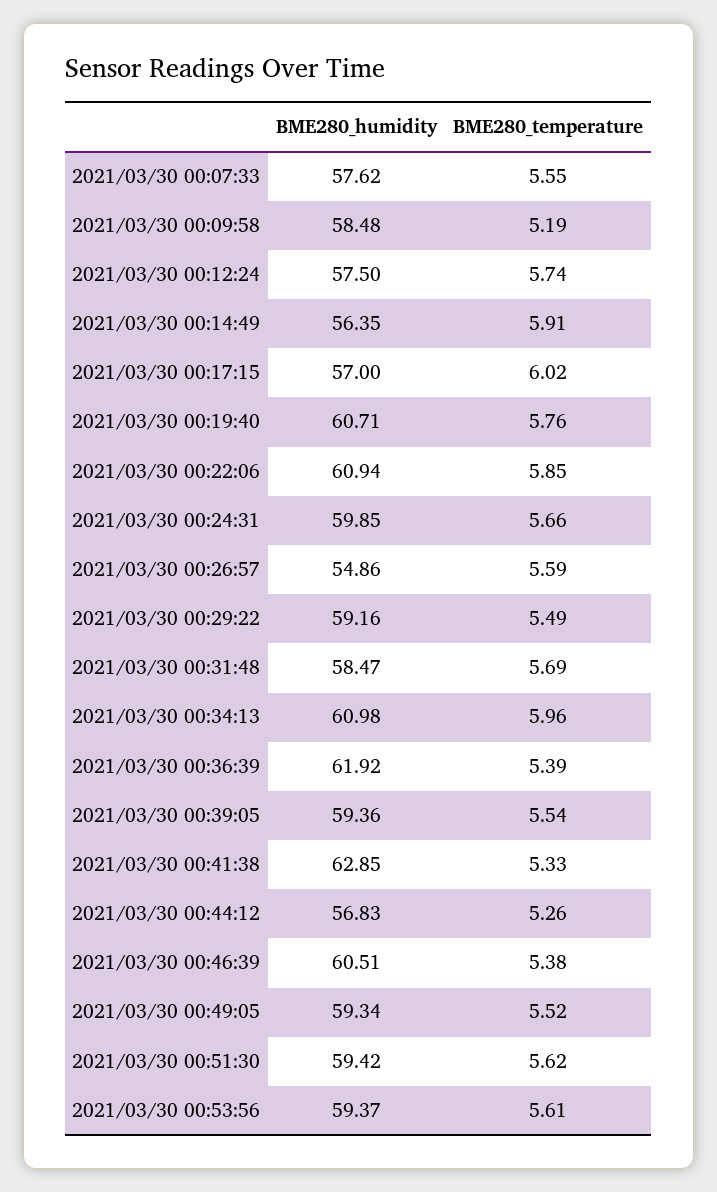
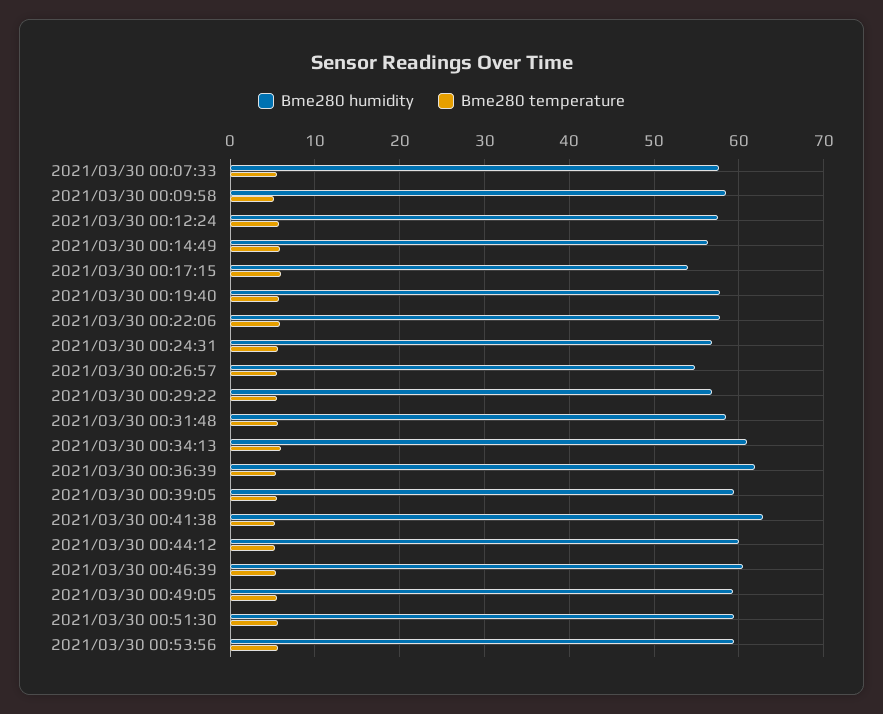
BME280_humidity, 2021/03/30 00:17:15: 57 -> 54
BME280_humidity, 2021/03/30 00:19:40: 60.71 -> 58
BME280_humidity, 2021/03/30 00:22:06: 60.94 -> 58
BME280_humidity, 2021/03/30 00:24:31: 59.85 -> 57
BME280_humidity, 2021/03/30 00:29:22: 59.16 -> 57
BME280_humidity, 2021/03/30 00:44:12: 56.83 -> 60

